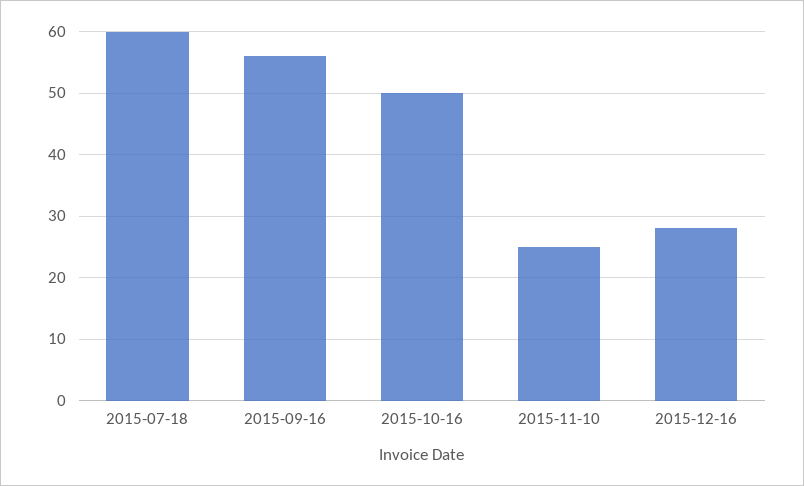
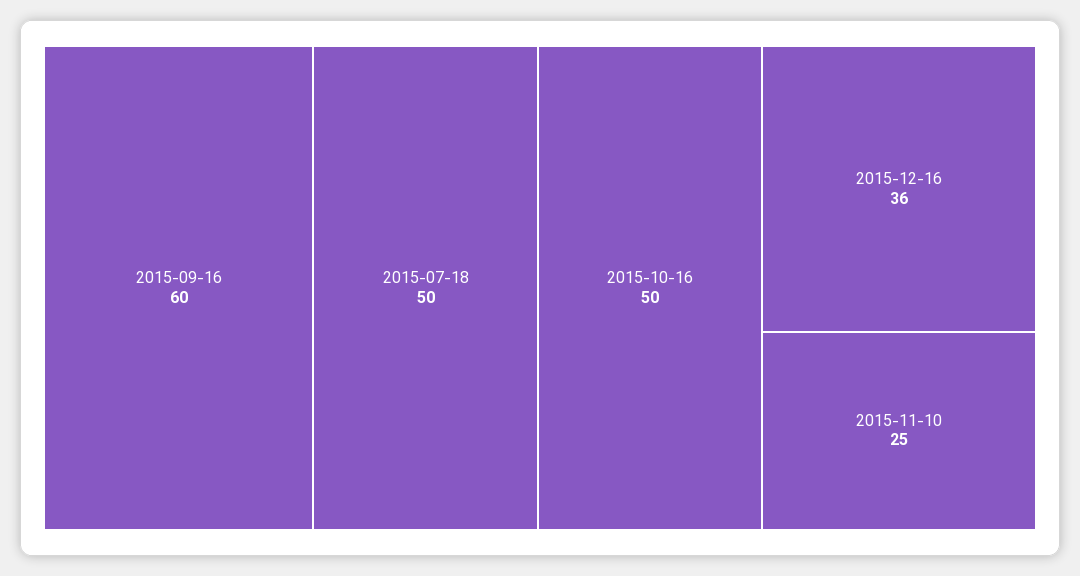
2015-07-18: 60 -> 50
2015-09-16: 56 -> 60
2015-12-16: 28 -> 36

